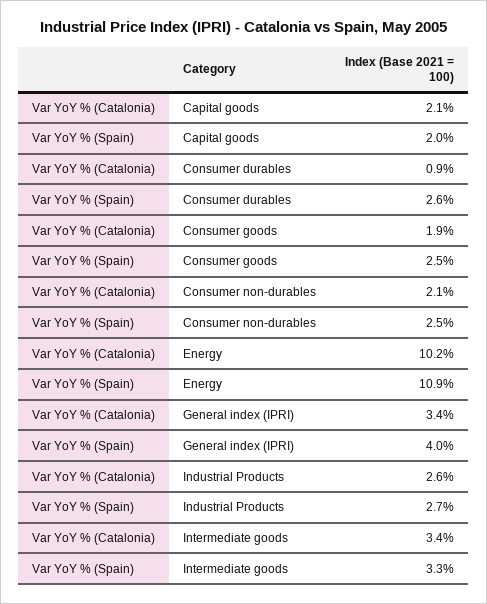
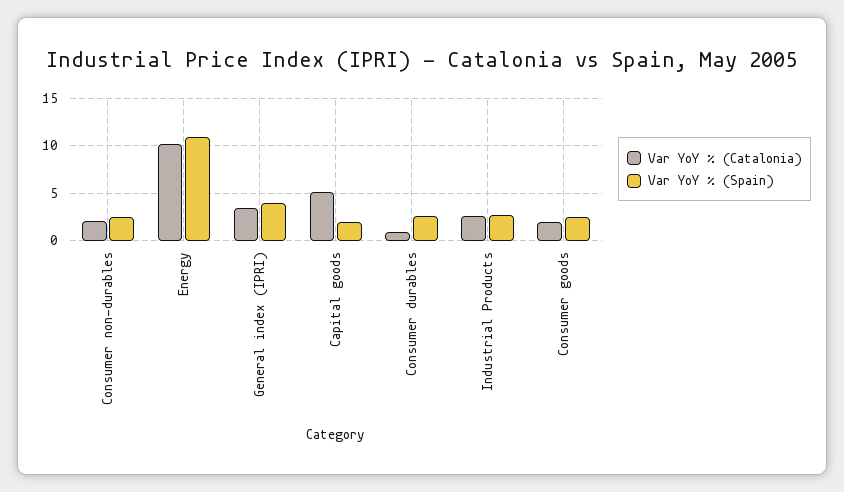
Var YoY % (Catalonia), Capital goods: 2.1 -> 5
Var YoY % (Catalonia), Intermediate goods: 3.4 -> none
Var YoY % (Spain), Intermediate goods: 3.3 -> none

